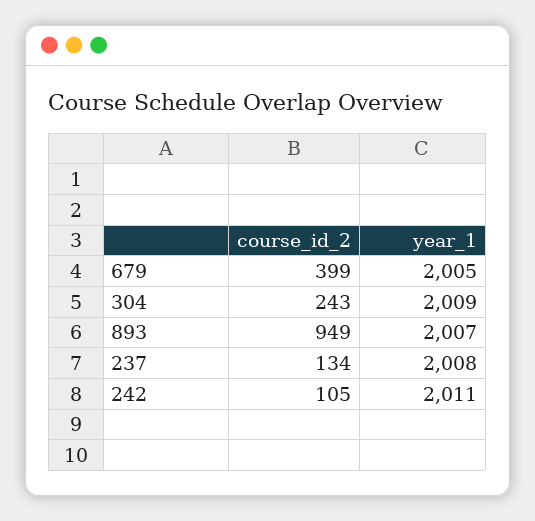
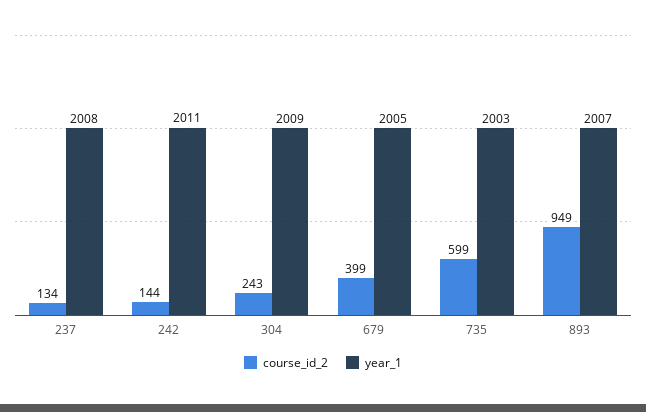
course_id_2, 242: 105 -> 144
course_id_2, 735: none -> 599
year_1, 735: none -> 2003

